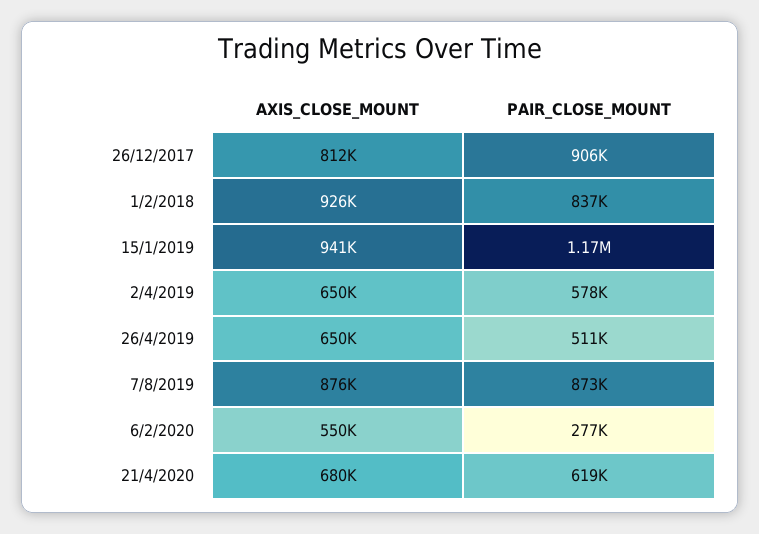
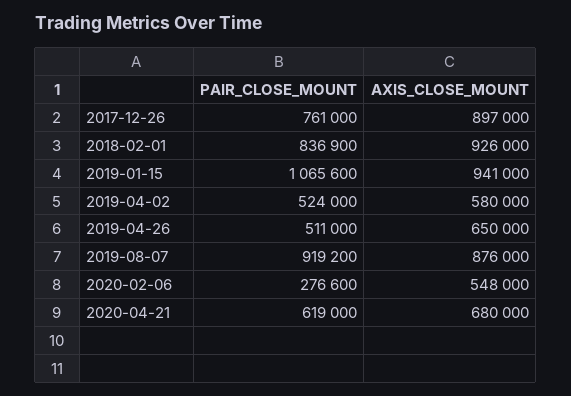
AXIS_CLOSE_MOUNT, 26/12/2017: 812000 -> 897000
PAIR_CLOSE_MOUNT, 26/12/2017: 906000 -> 761000
PAIR_CLOSE_MOUNT, 15/1/2019: 1170000 -> 1065600
AXIS_CLOSE_MOUNT, 2/4/2019: 650000 -> 580000
PAIR_CLOSE_MOUNT, 2/4/2019: 578000 -> 524000
PAIR_CLOSE_MOUNT, 7/8/2019: 873000 -> 919200
AXIS_CLOSE_MOUNT, 6/2/2020: 550000 -> 548000

